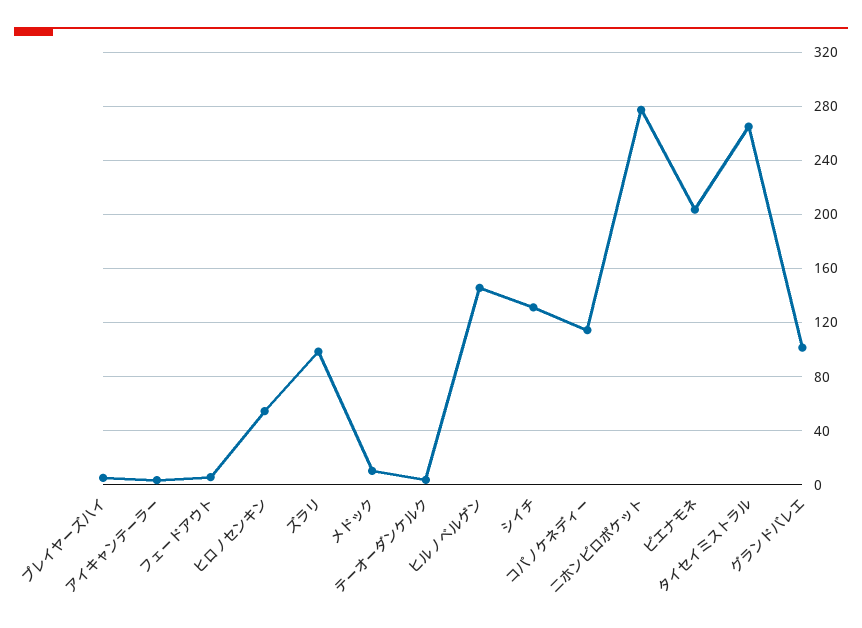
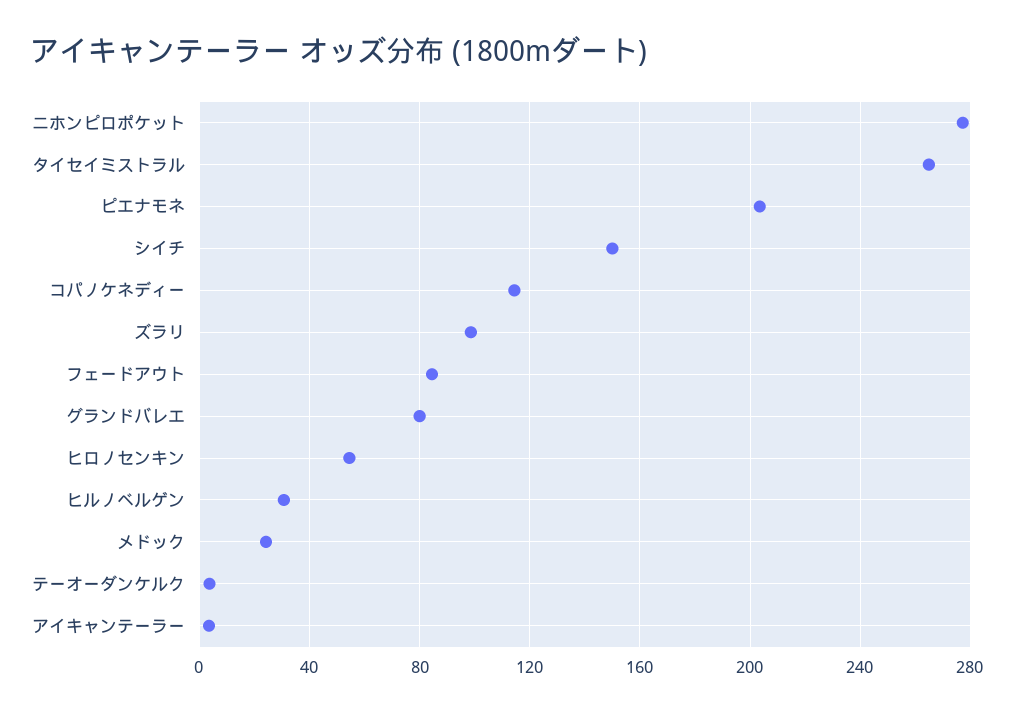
プレイヤーズハイ: 5 -> none
フェードアウト: 5 -> 85
メドック: 10 -> 25
ヒルノベルゲン: 145 -> 30
シイチ: 130 -> 150
グランドバレエ: 100 -> 80

